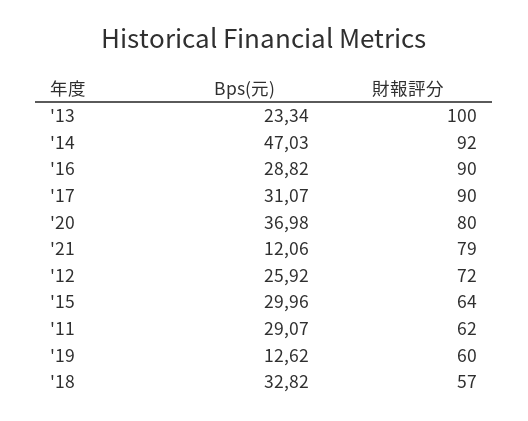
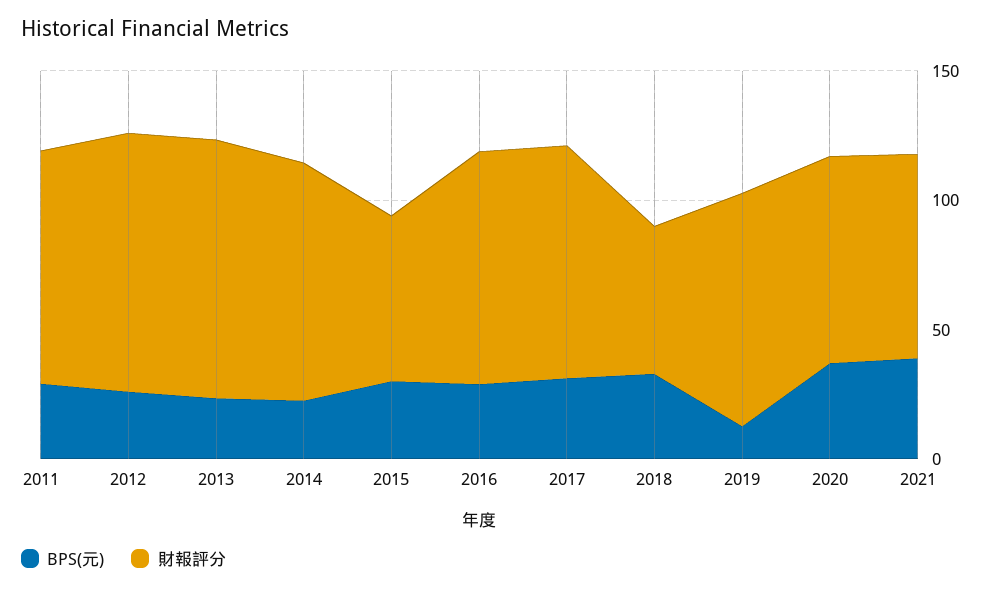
Bps(元), '14: 47.03 -> 20
Bps(元), '21: 12.06 -> 40
財報評分, '12: 72 -> 100
財報評分, '11: 62 -> 90
財報評分, '19: 60 -> 90

